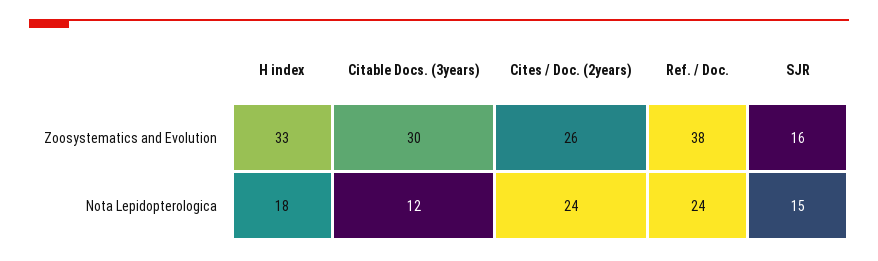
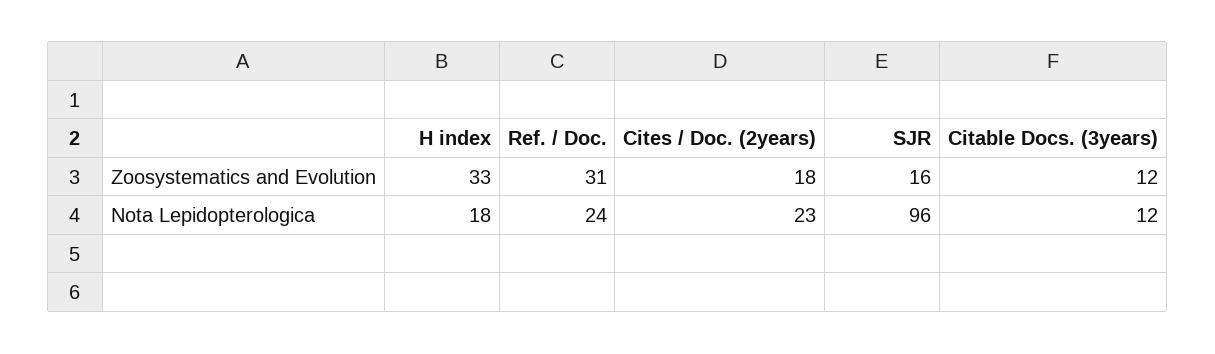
Citable Docs. (3years), Zoosystematics and Evolution: 30 -> 12
Cites / Doc. (2years), Zoosystematics and Evolution: 26 -> 18
Ref. / Doc., Zoosystematics and Evolution: 38 -> 31
Cites / Doc. (2years), Nota Lepidopterologica: 24 -> 23
SJR, Nota Lepidopterologica: 15 -> 96

